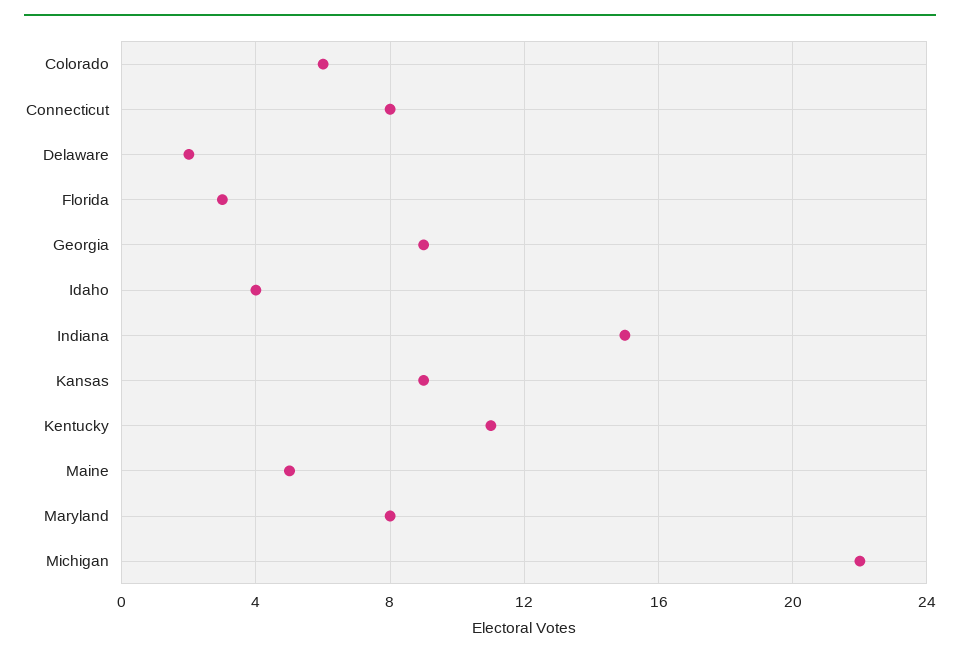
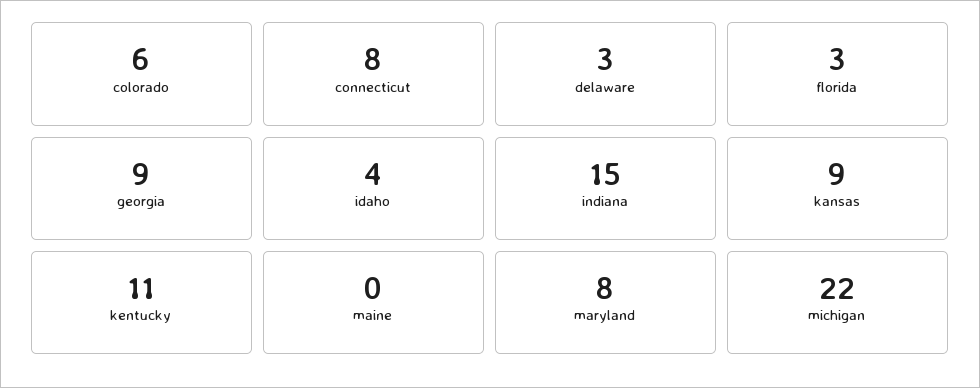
Delaware: 2 -> 3
Maine: 5 -> 0

